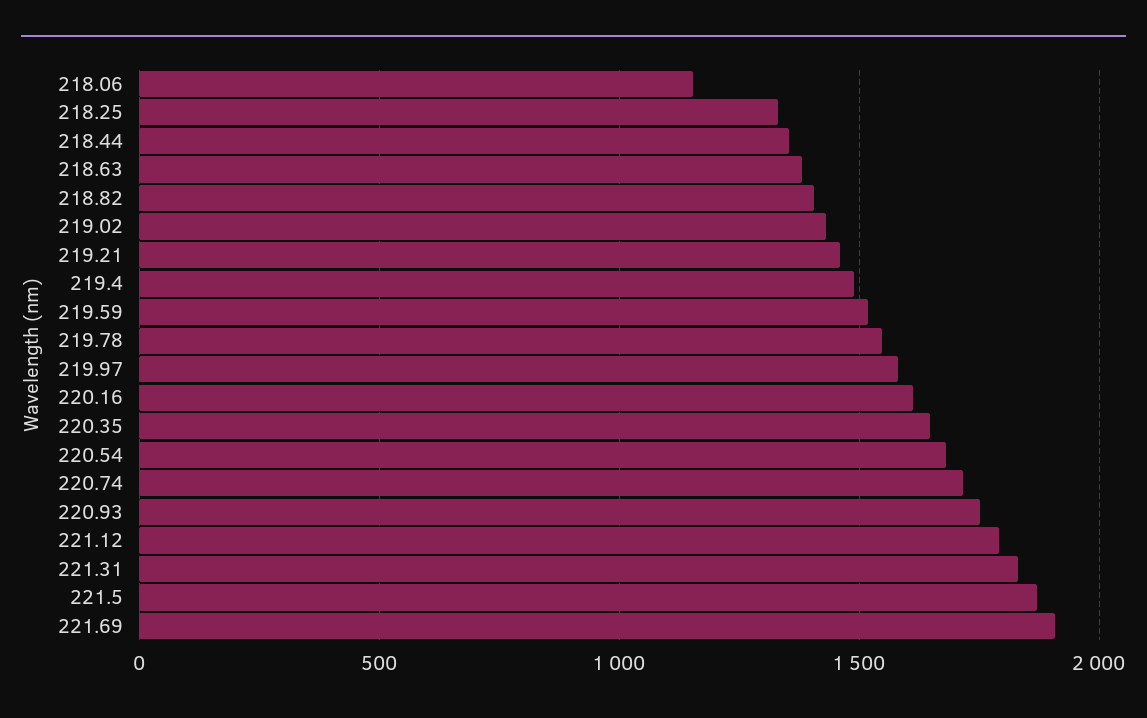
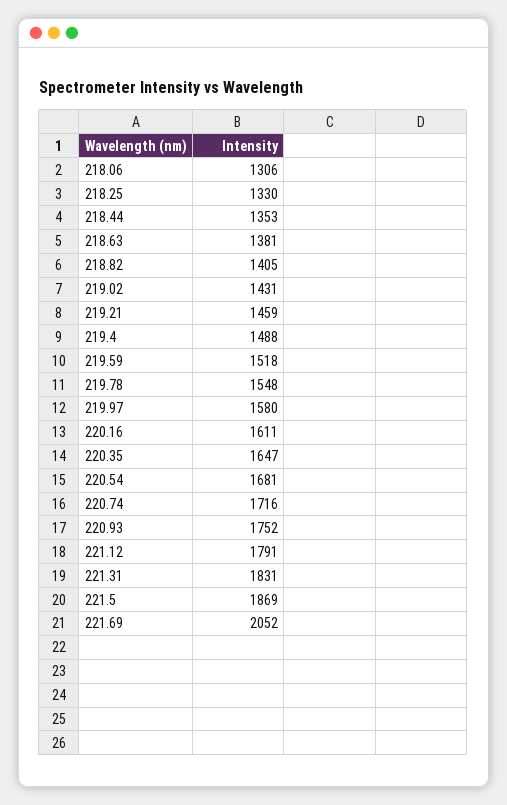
218.06: 1150 -> 1306
221.69: 1900 -> 2052

